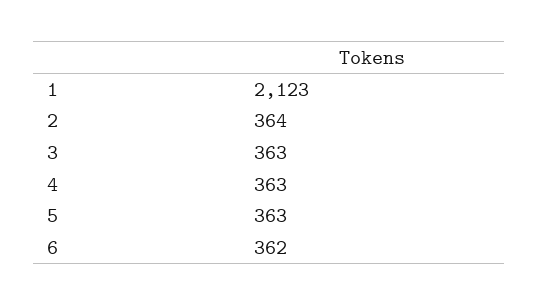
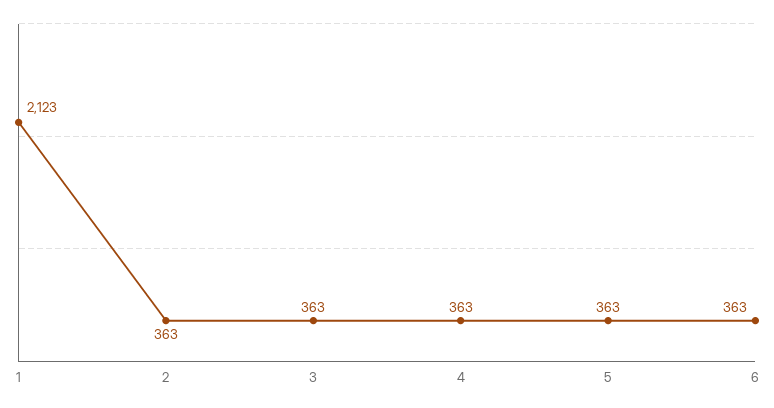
2: 364 -> 363
6: 362 -> 363

